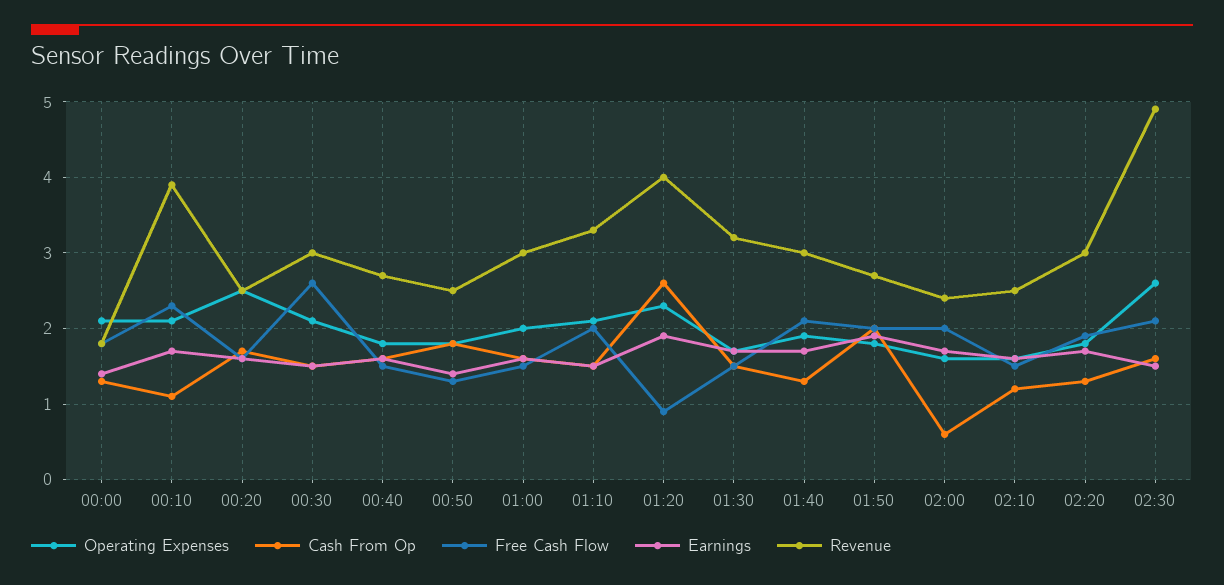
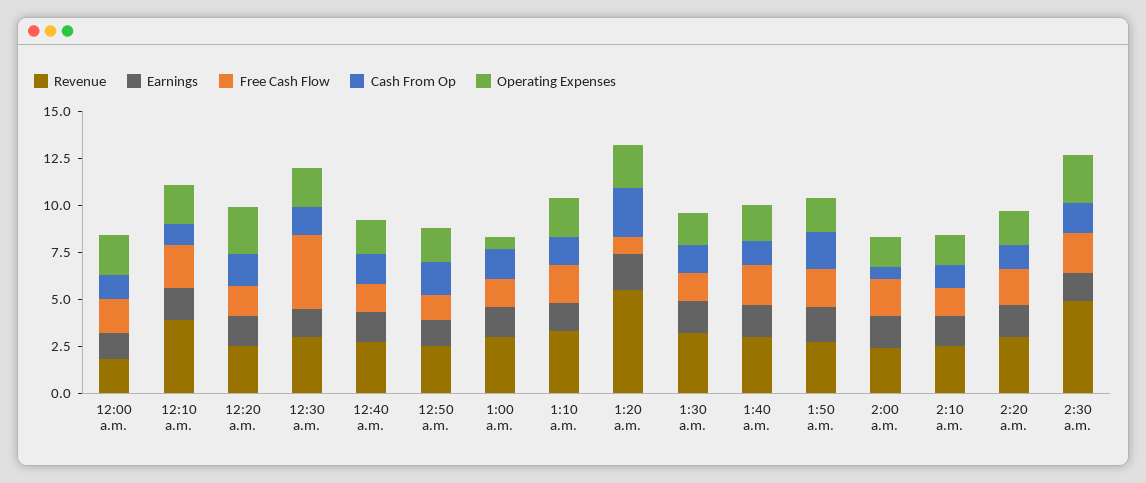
Free Cash Flow, 00:30: 2.6 -> 4
Operating Expenses, 01:00: 2 -> 0.5
Revenue, 01:20: 4 -> 5.5

